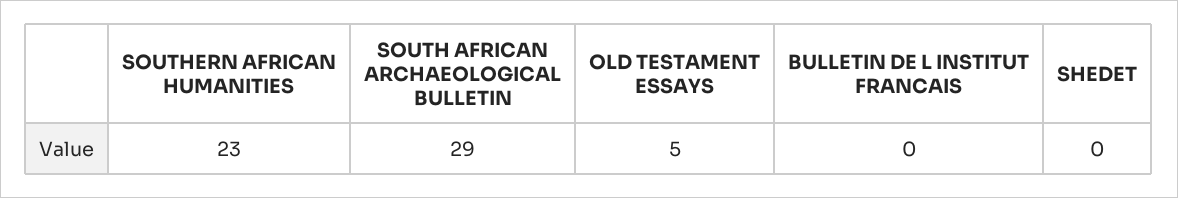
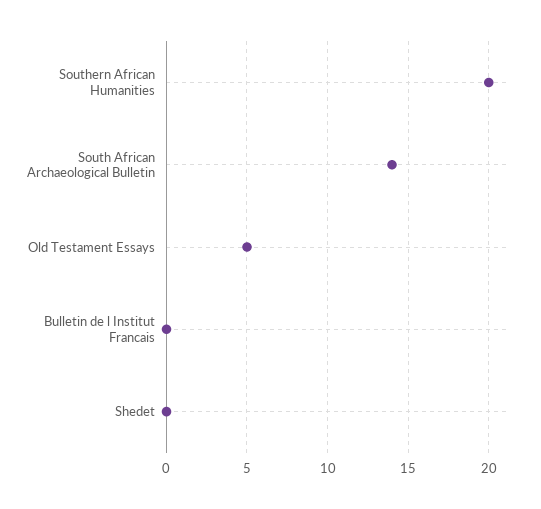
SOUTHERN AFRICAN HUMANITIES: 23 -> 20
SOUTH AFRICAN ARCHAEOLOGICAL BULLETIN: 29 -> 14

